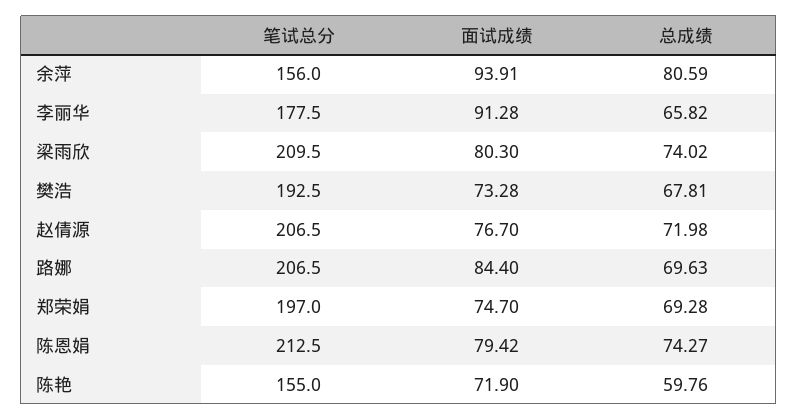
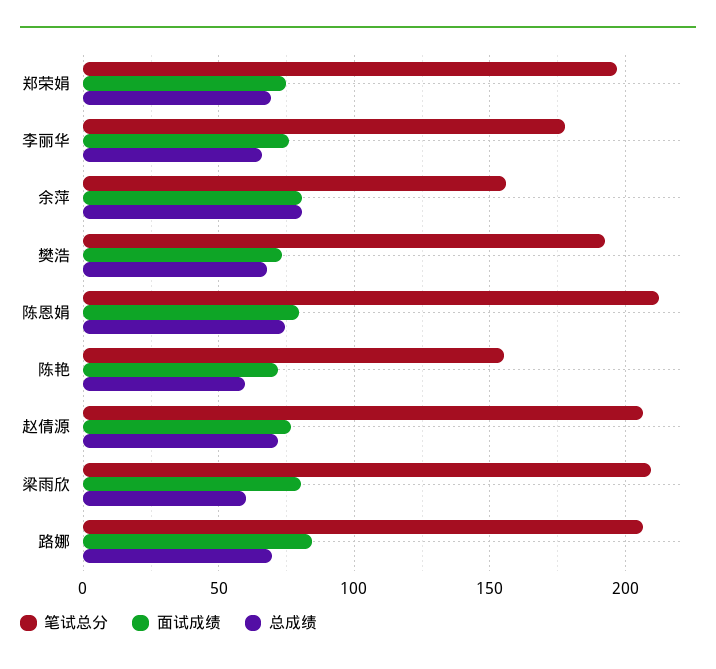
面试成绩, 余萍: 93.91 -> 80
面试成绩, 李丽华: 91.28 -> 75
总成绩, 梁雨欣: 74.02 -> 60

